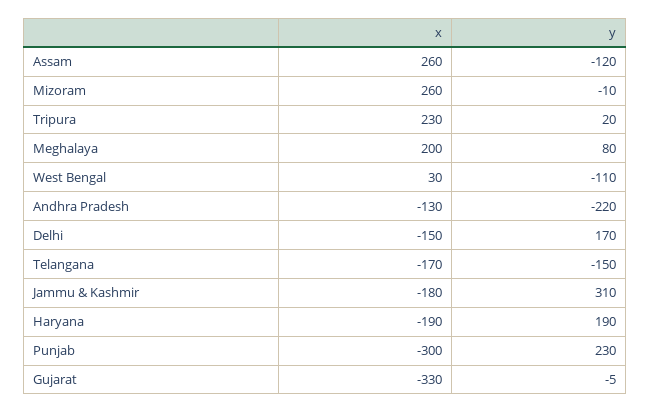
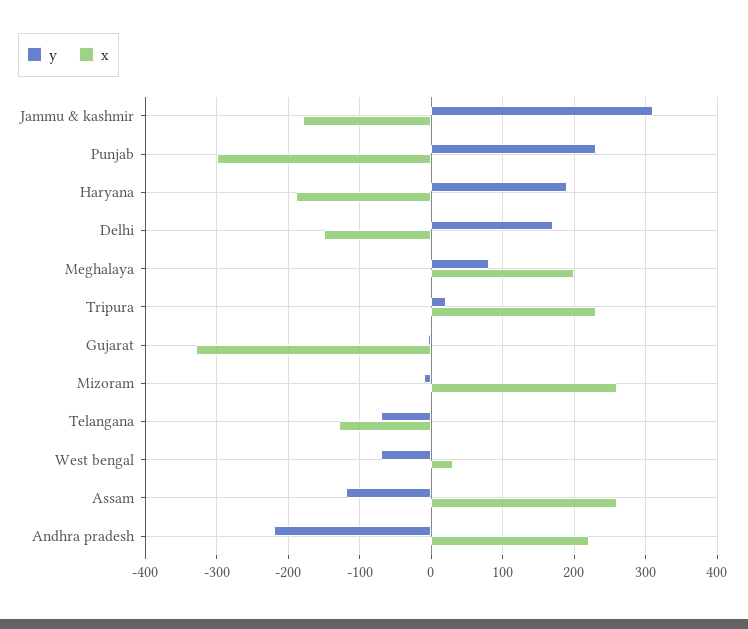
y, West Bengal: -110 -> -70
x, Andhra Pradesh: -130 -> 220
x, Telangana: -170 -> -130
y, Telangana: -150 -> -70

